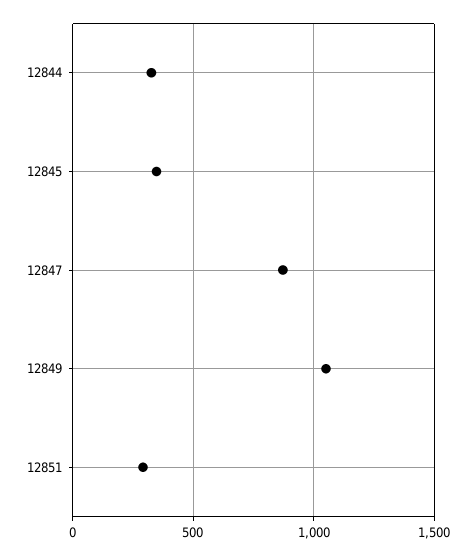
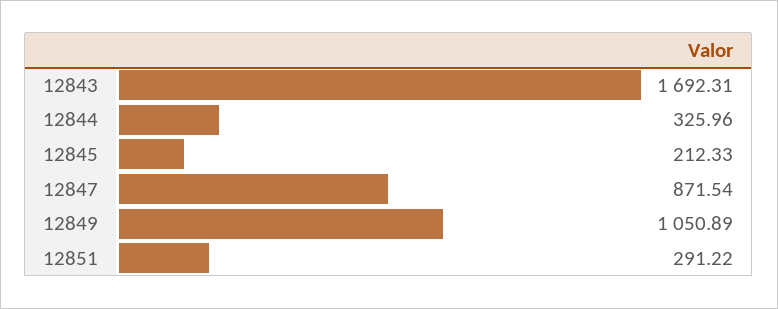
12845: 350 -> 212.33
12843: none -> 1692.31

